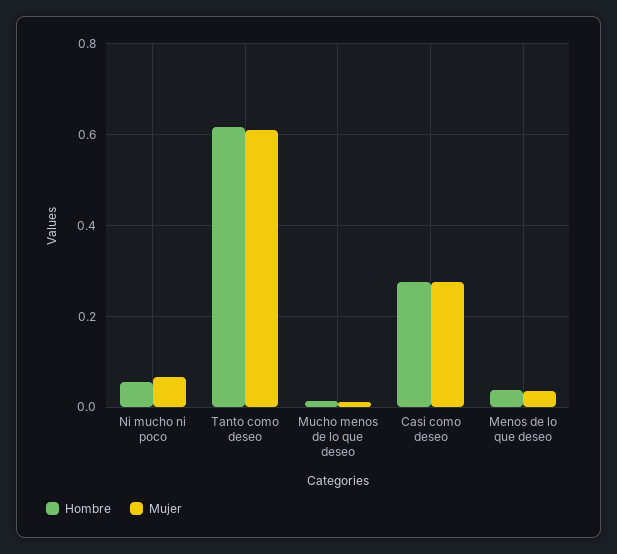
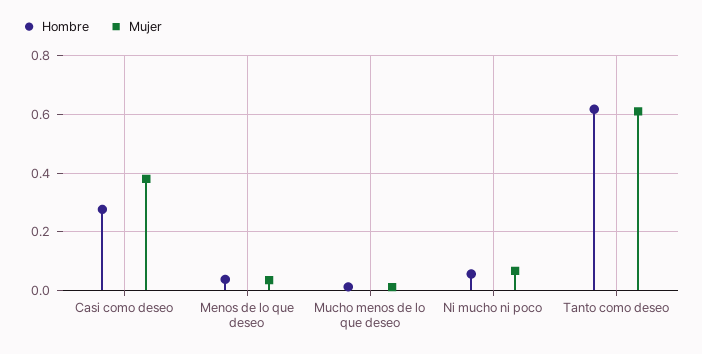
Mujer, Casi como deseo: 0.28 -> 0.375

